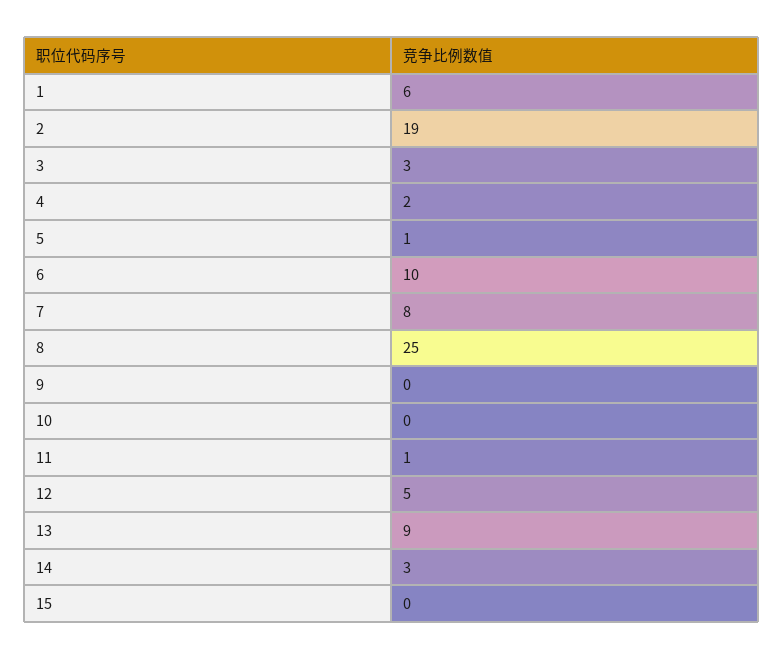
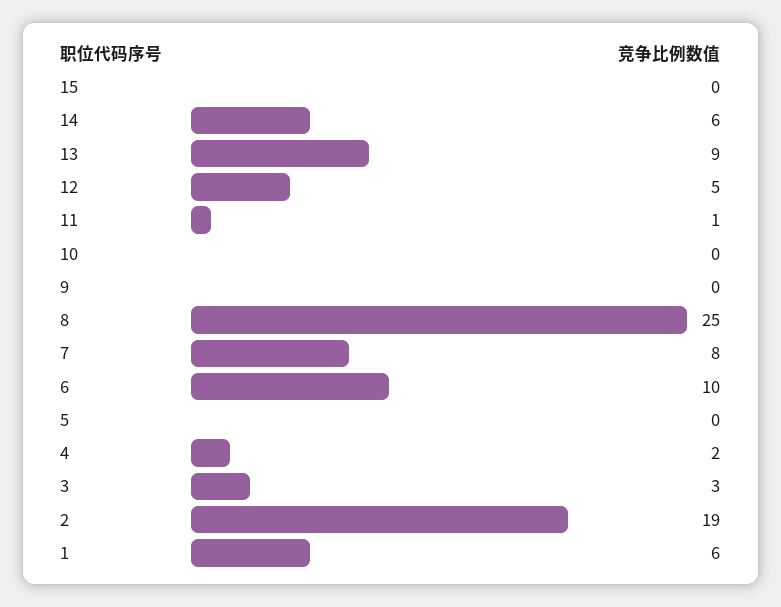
5: 1 -> 0
14: 3 -> 6

